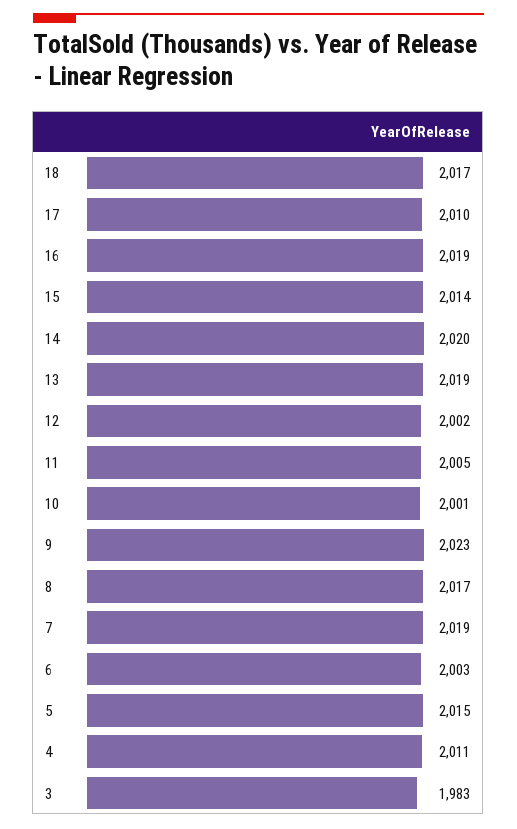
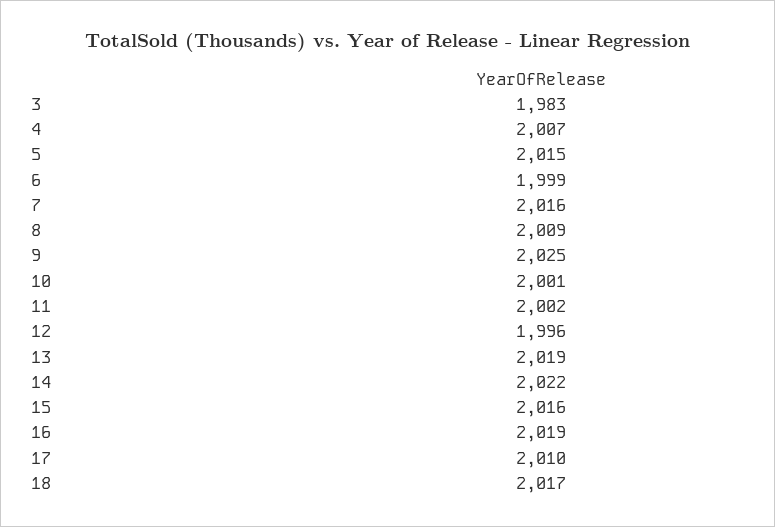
15: 2014 -> 2016
14: 2020 -> 2022
12: 2002 -> 1996
11: 2005 -> 2002
9: 2023 -> 2025
8: 2017 -> 2009
7: 2019 -> 2016
6: 2003 -> 1999
4: 2011 -> 2007

